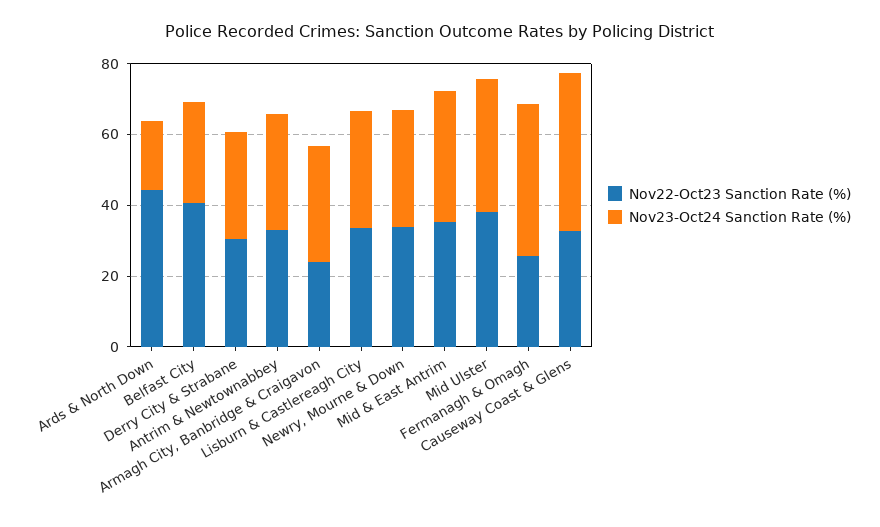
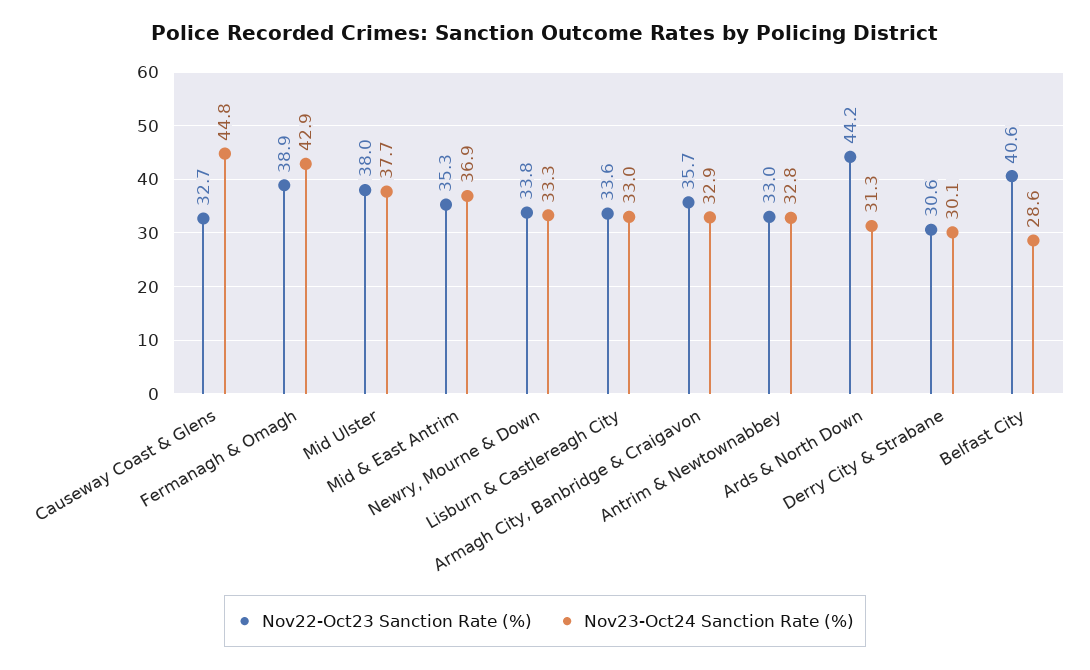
Nov23-Oct24 Sanction Rate (%), Ards & North Down: 20 -> 31.3
Nov22-Oct23 Sanction Rate (%), Armagh City, Banbridge & Craigavon: 25 -> 35.7
Nov22-Oct23 Sanction Rate (%), Fermanagh & Omagh: 25 -> 38.9

